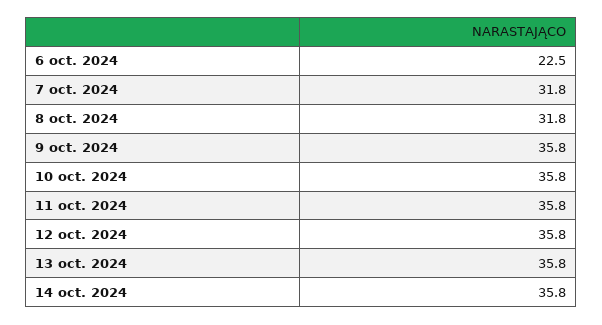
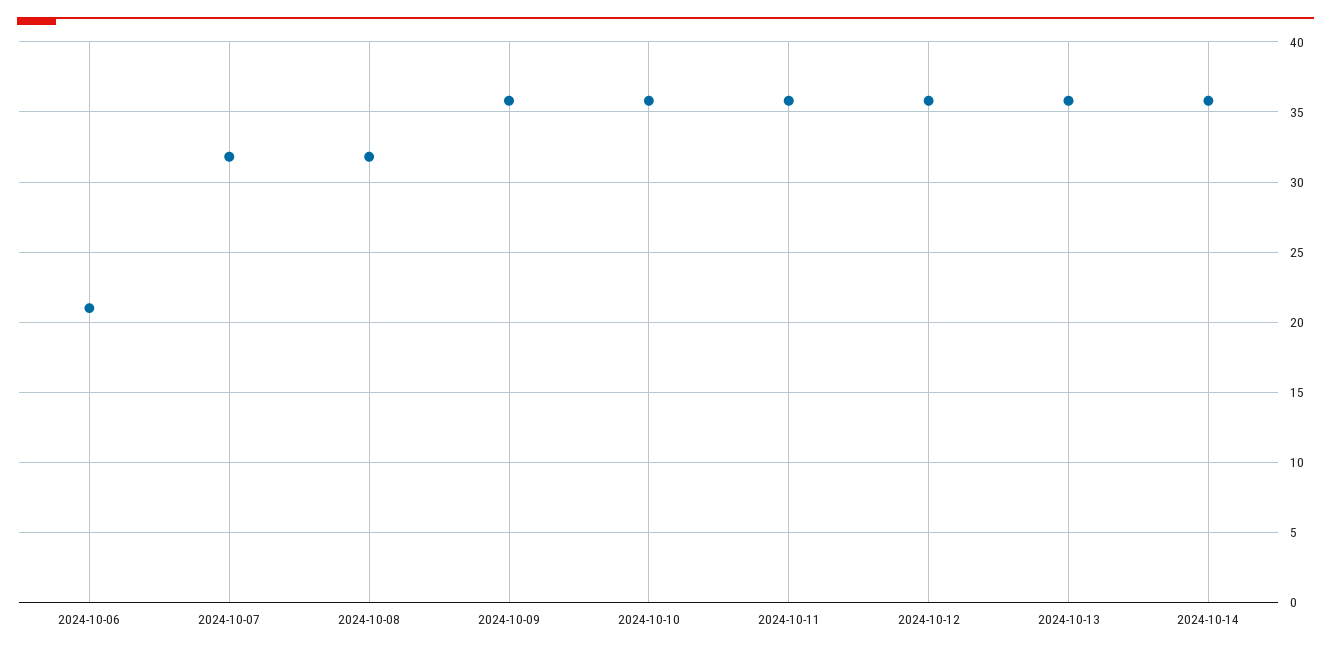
6 oct. 2024: 22.5 -> 21

